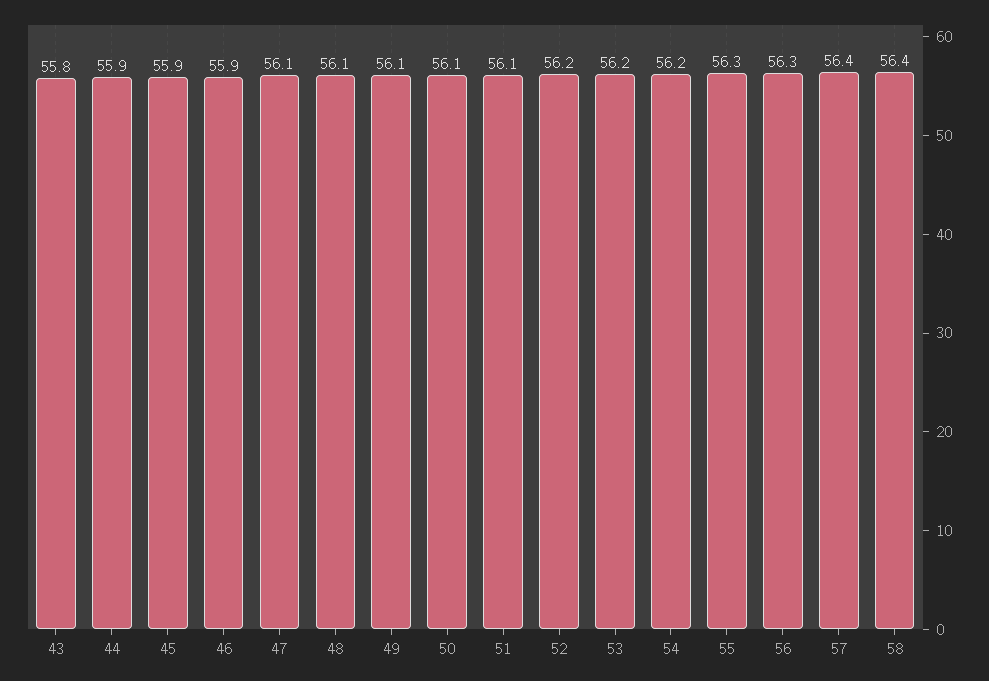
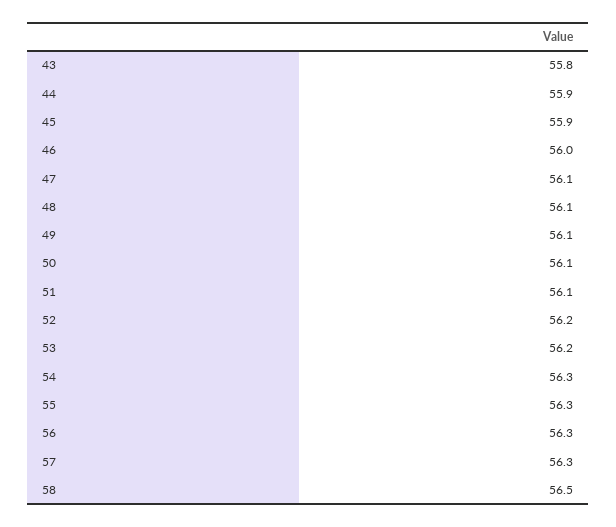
46: 55.9 -> 56
54: 56.2 -> 56.3
57: 56.4 -> 56.3
58: 56.4 -> 56.5

